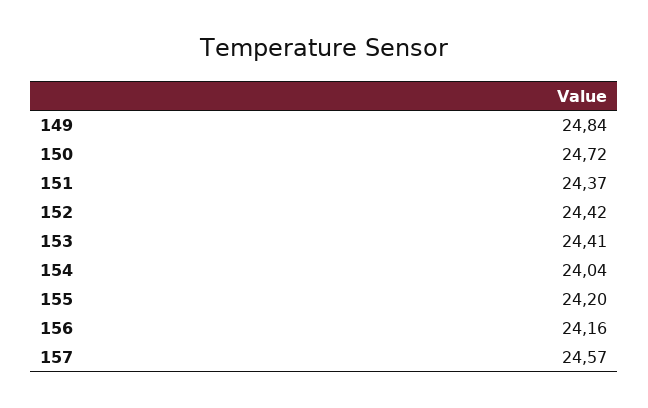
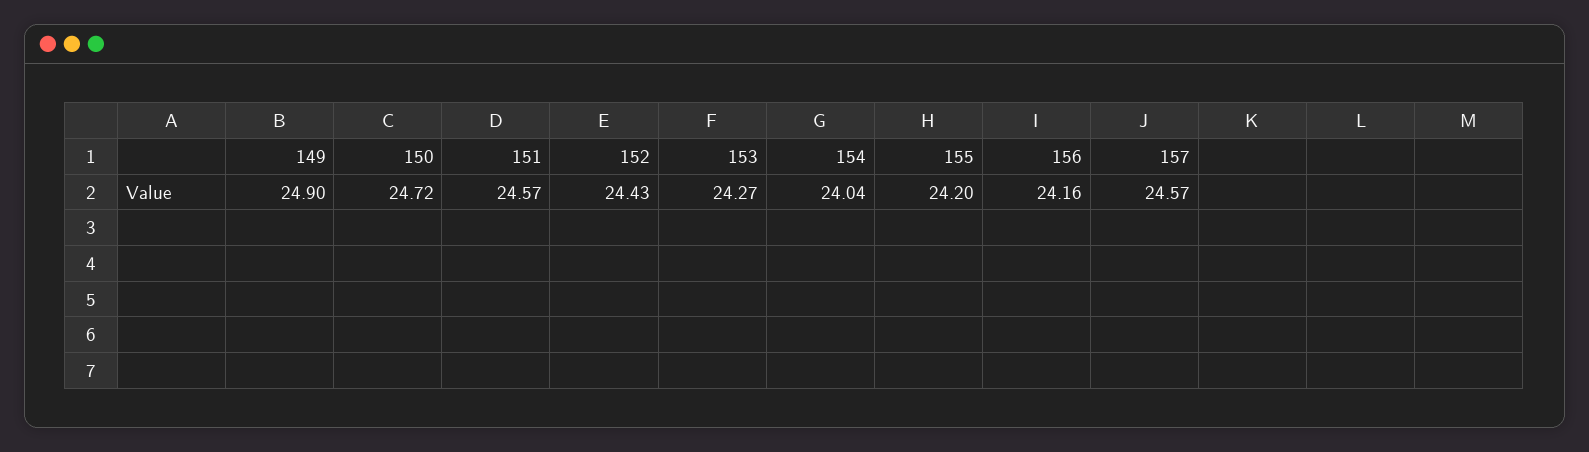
149: 24.84 -> 24.9
151: 24.37 -> 24.57
152: 24.42 -> 24.43
153: 24.41 -> 24.27

